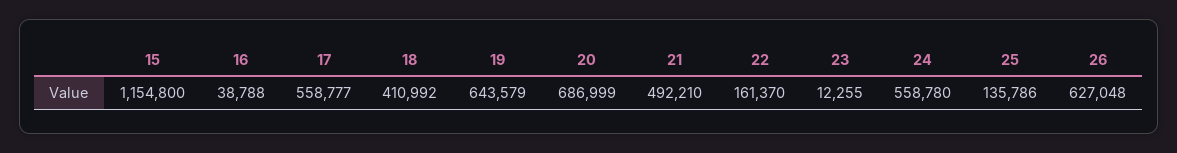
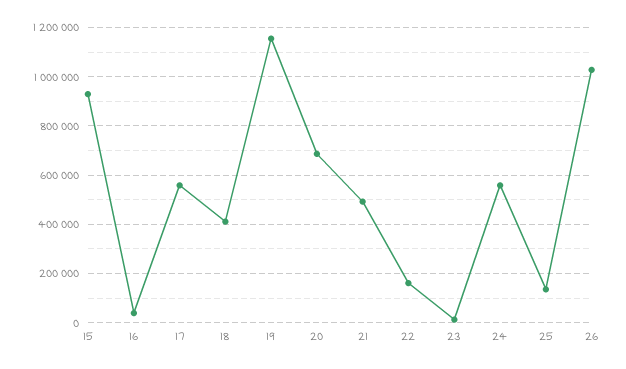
15: 1154800 -> 925000
19: 643579 -> 1150000
26: 627048 -> 1025000

